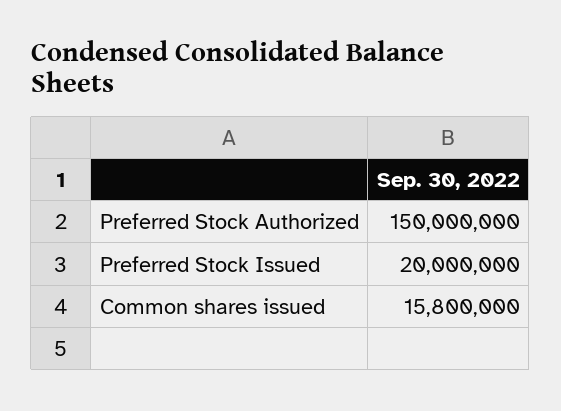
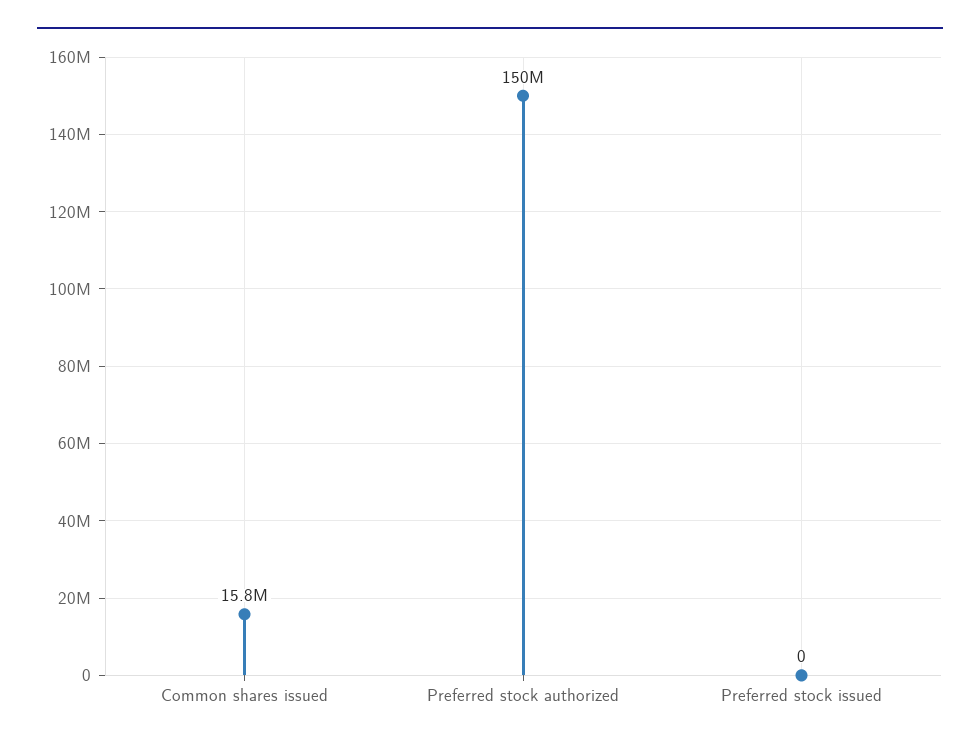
Preferred Stock Issued: 20000000 -> 0

